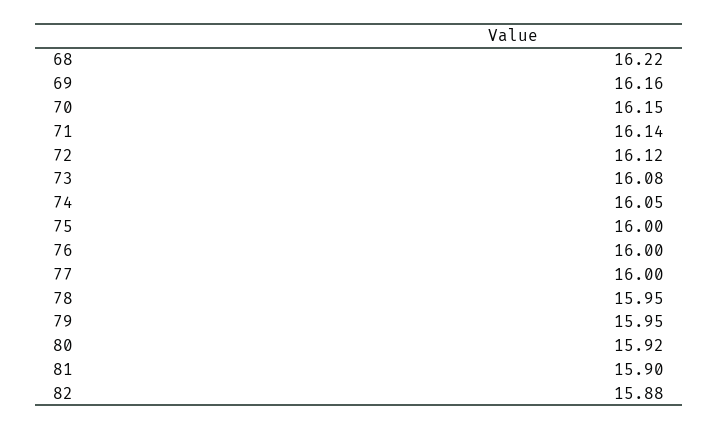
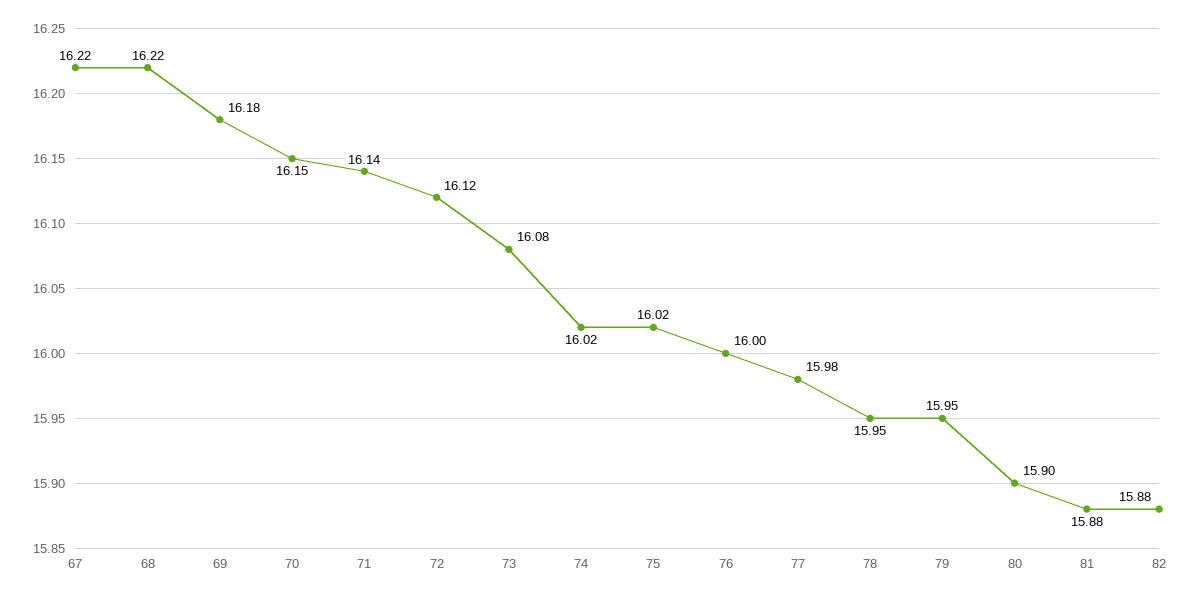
69: 16.16 -> 16.18
74: 16.05 -> 16.02
75: 16 -> 16.02
77: 16 -> 15.98
80: 15.92 -> 15.9
81: 15.9 -> 15.88
67: none -> 16.22

